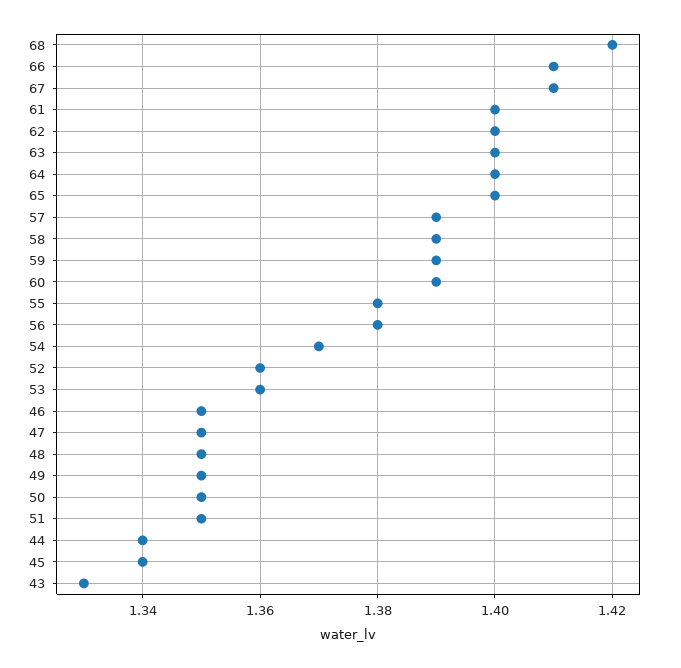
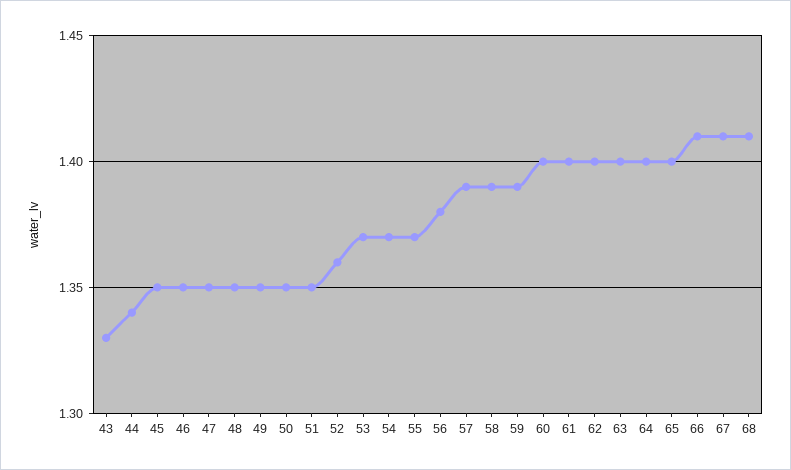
68: 1.42 -> 1.41
60: 1.39 -> 1.4
55: 1.38 -> 1.37
53: 1.36 -> 1.37
45: 1.34 -> 1.35

